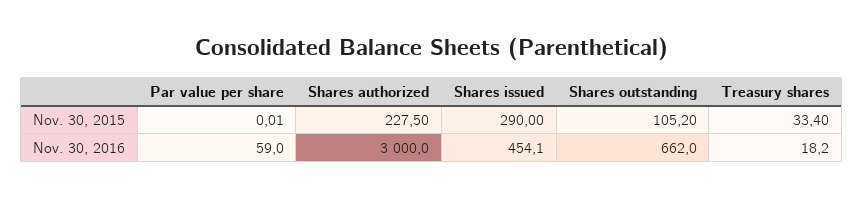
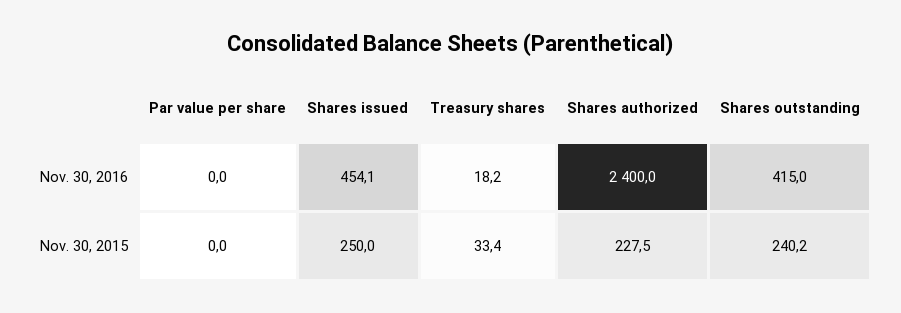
Shares issued, Nov. 30, 2015: 290 -> 250
Shares outstanding, Nov. 30, 2015: 105.2 -> 240.2
Par value per share, Nov. 30, 2016: 59 -> 0
Shares authorized, Nov. 30, 2016: 3000 -> 2400
Shares outstanding, Nov. 30, 2016: 662 -> 415

